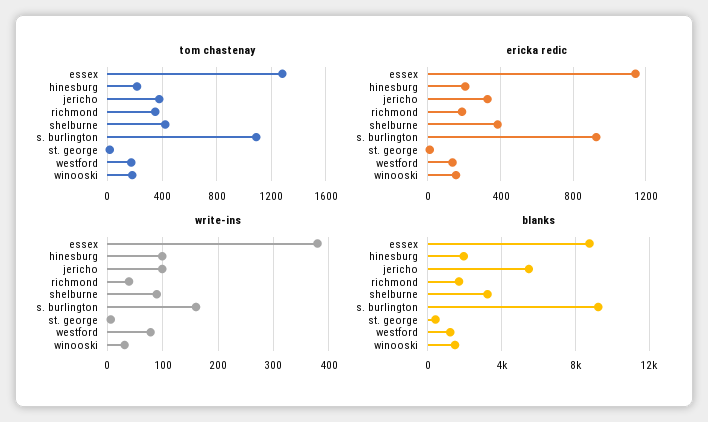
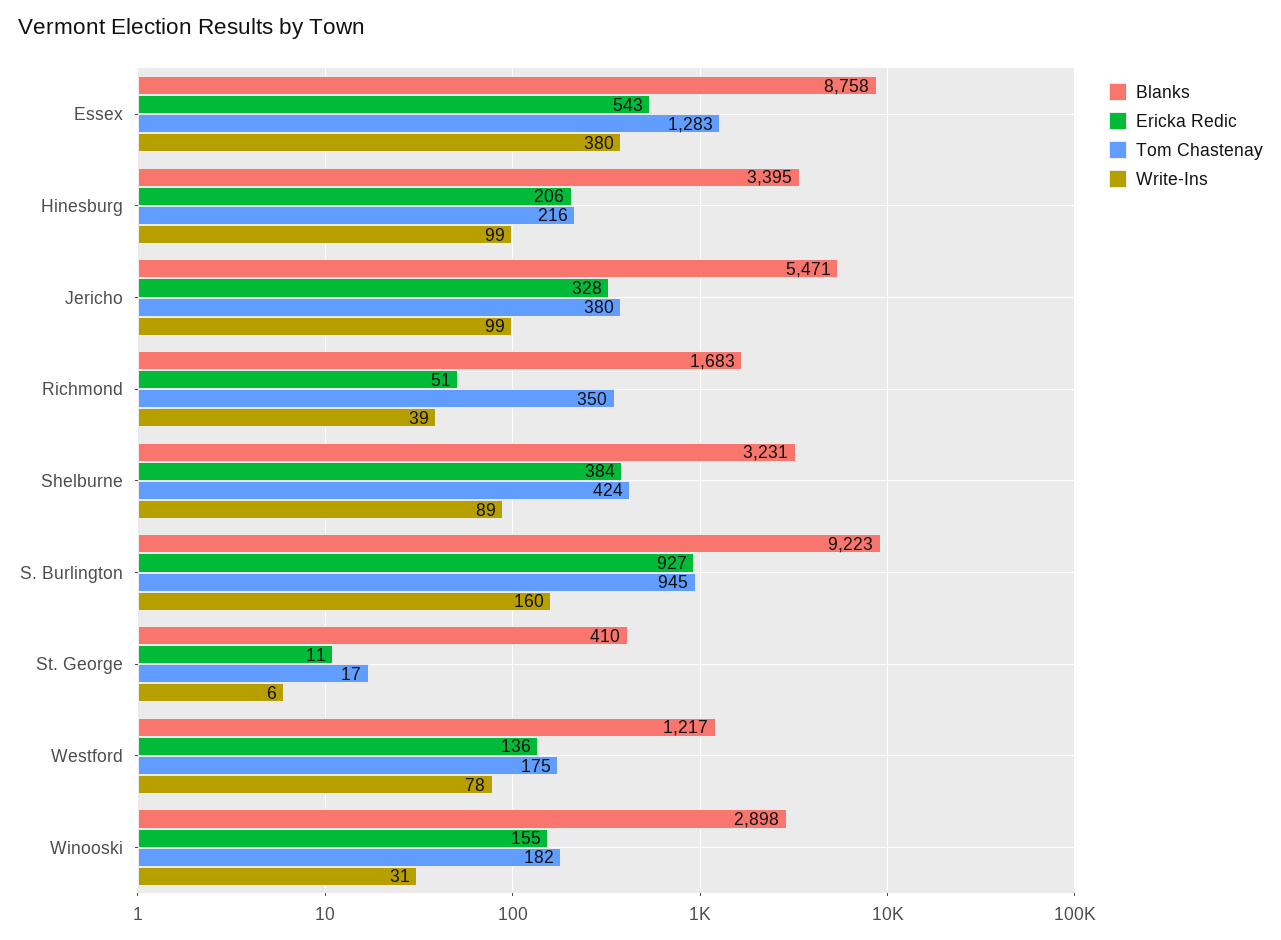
tom chastenay, s. burlington: 1100 -> 945
ericka redic, essex: 1150 -> 543
ericka redic, richmond: 200 -> 51
blanks, hinesburg: 2000 -> 3395
blanks, winooski: 1500 -> 2898

